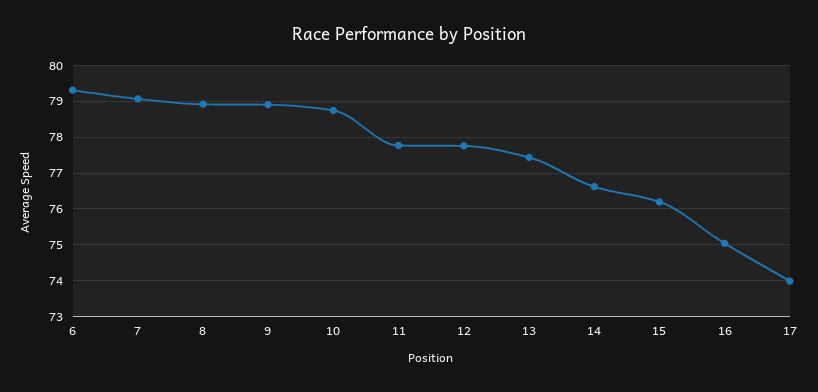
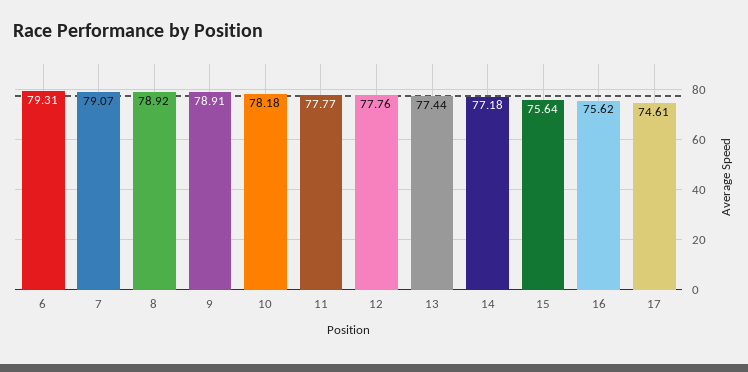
10: 78.8 -> 78.18
14: 76.6 -> 77.18
15: 76.2 -> 75.64
16: 75 -> 75.62
17: 74 -> 74.61

